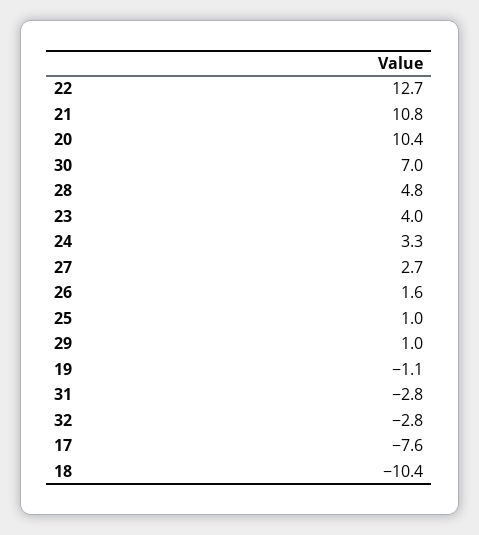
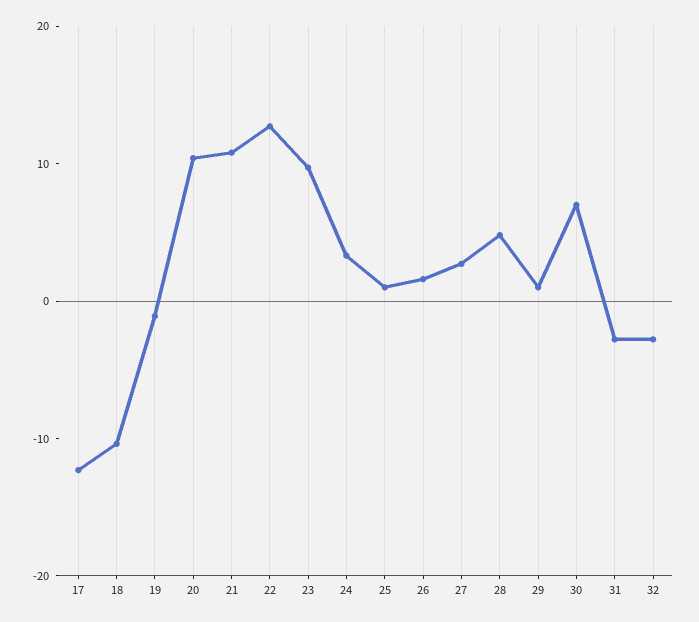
23: 4 -> 10
17: -7.6 -> -12

